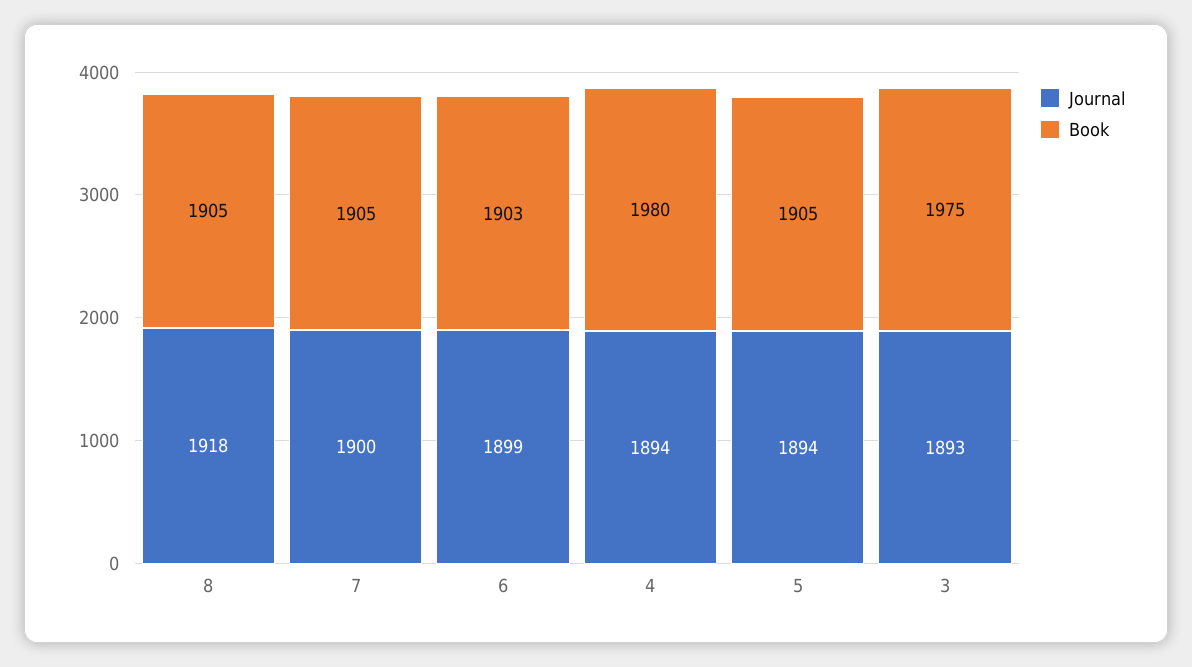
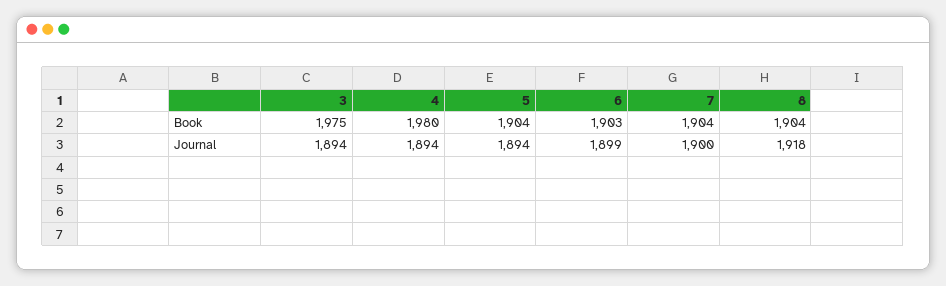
Book, 8: 1905 -> 1904
Book, 7: 1905 -> 1904
Book, 5: 1905 -> 1904
Journal, 3: 1893 -> 1894

